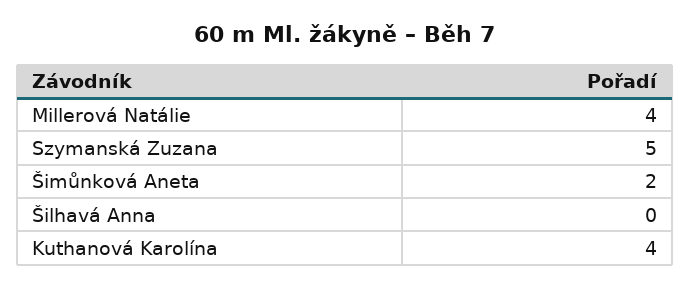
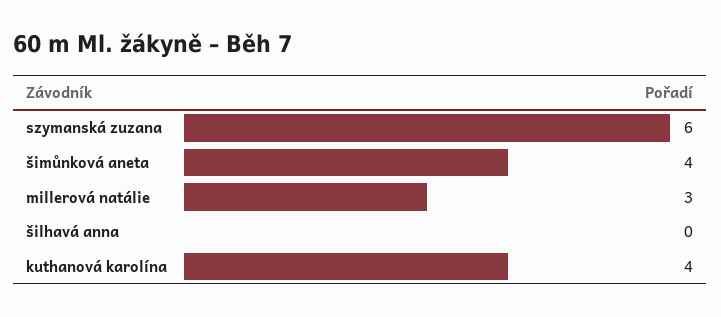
Millerová Natálie: 4 -> 3
Szymanská Zuzana: 5 -> 6
Šimůnková Aneta: 2 -> 4

